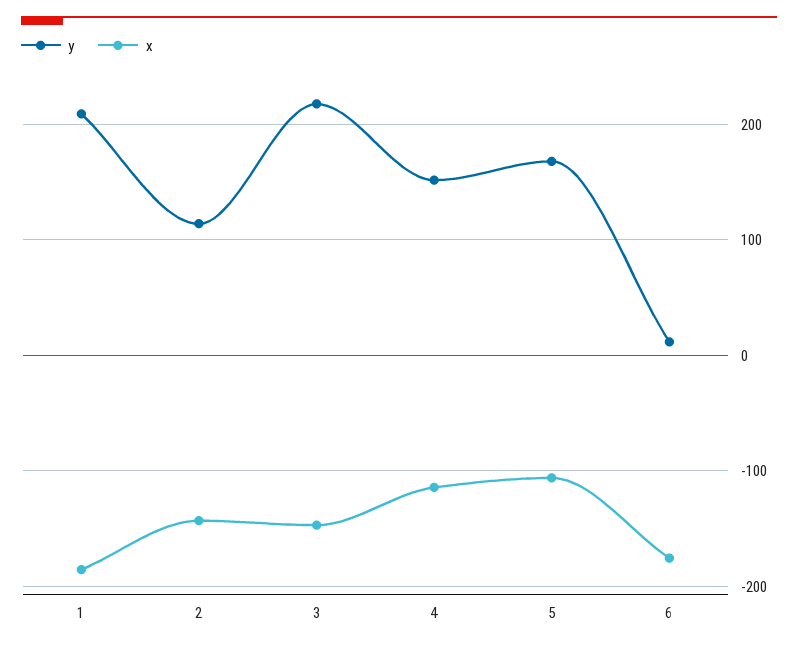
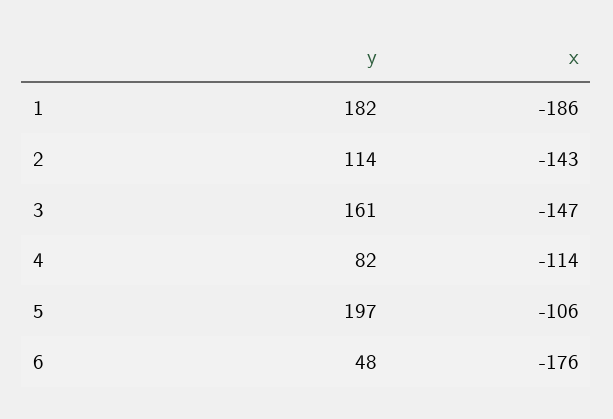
y, 1: 210 -> 182
y, 3: 220 -> 161
y, 4: 150 -> 82
y, 5: 170 -> 197
y, 6: 10 -> 48

